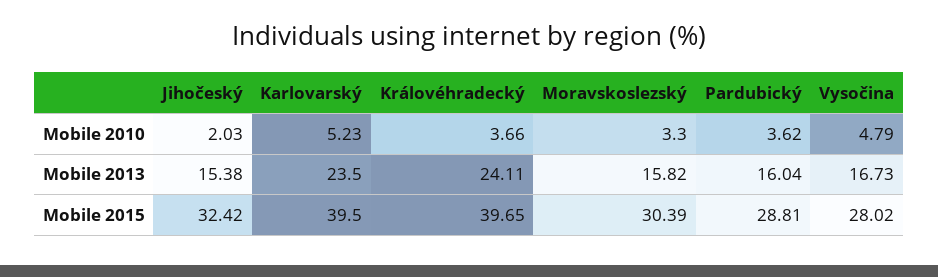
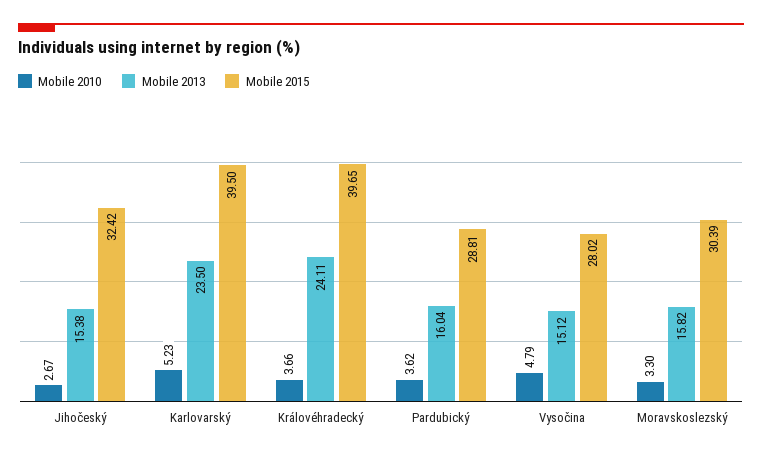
Mobile 2010, Jihočeský: 2.03 -> 2.67
Mobile 2013, Vysočina: 16.73 -> 15.12

